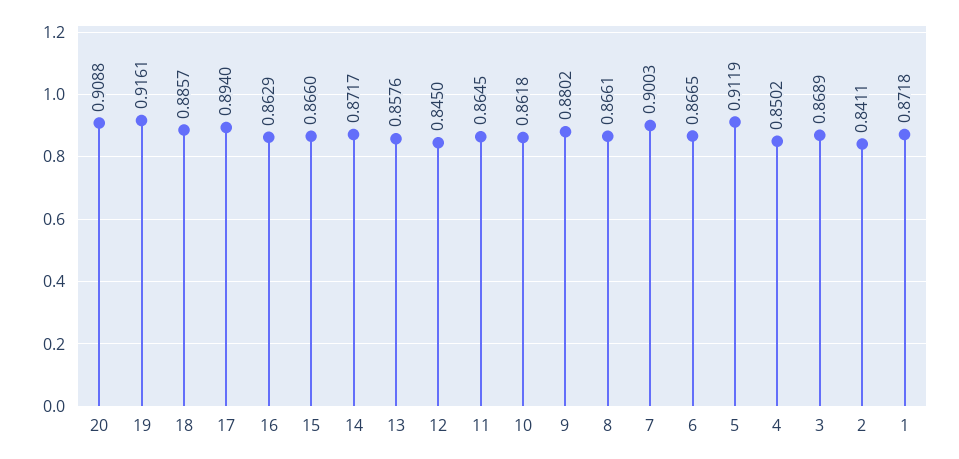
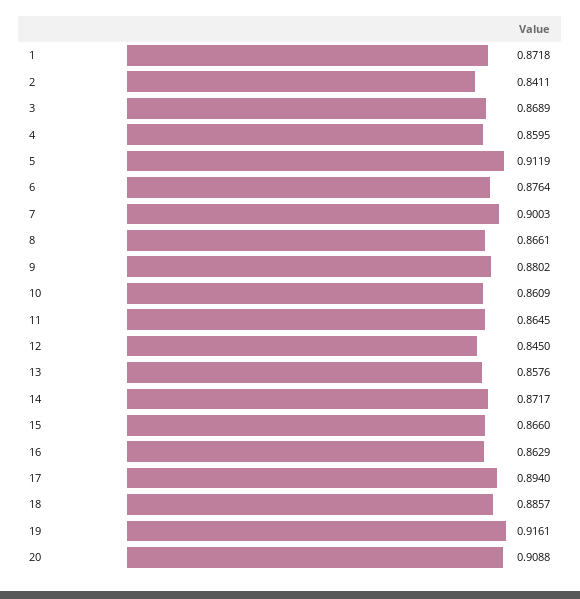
10: 0.8618 -> 0.8609
6: 0.8665 -> 0.8764
4: 0.8502 -> 0.8595

